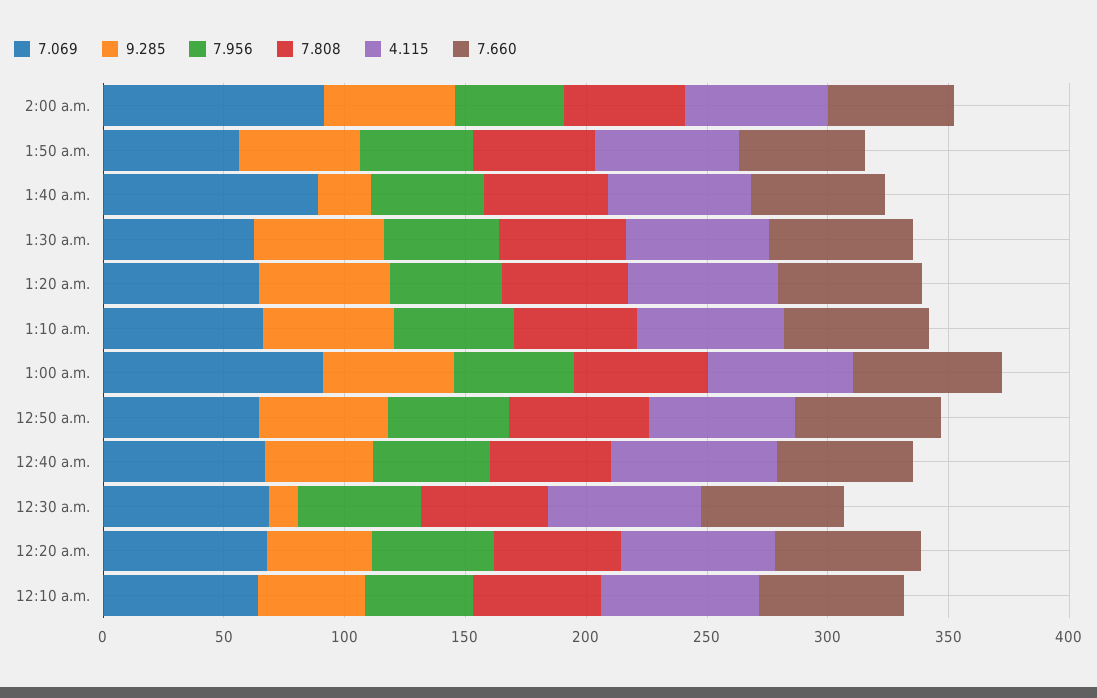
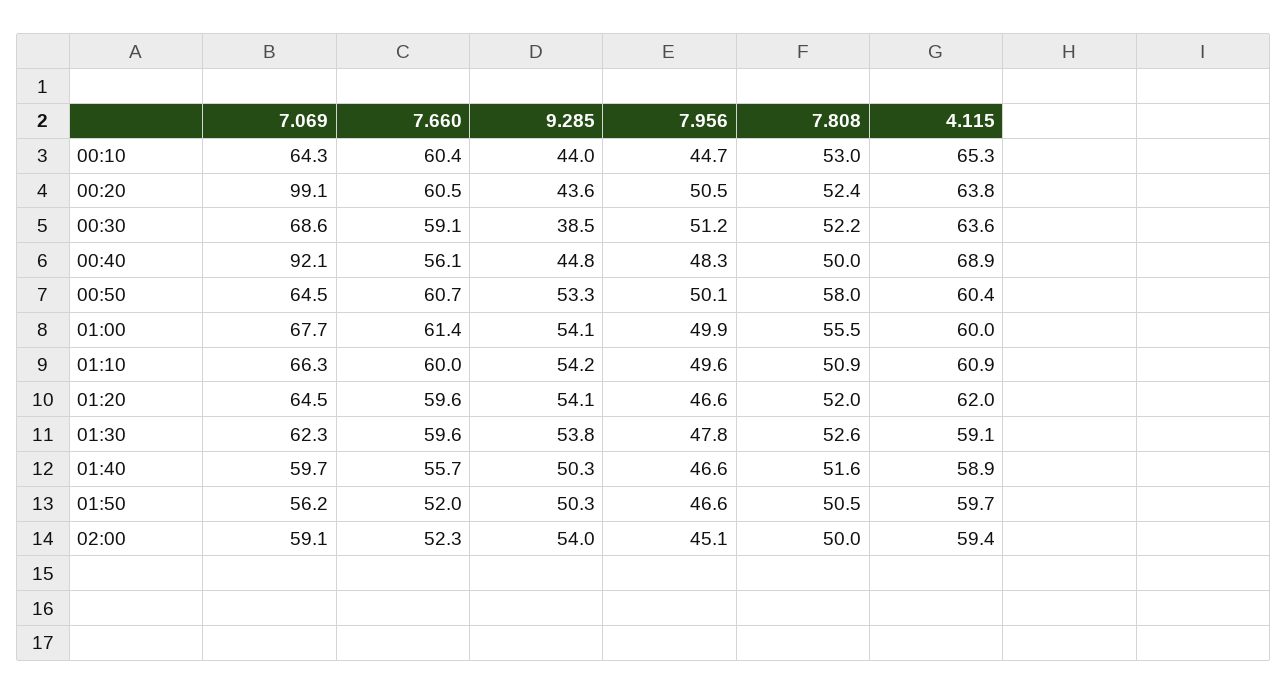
7.069, 2:00 a.m.: 90 -> 59.1
7.069, 1:40 a.m.: 90 -> 59.7
9.285, 1:40 a.m.: 20 -> 50.3
7.069, 1:00 a.m.: 90 -> 67.7
7.069, 12:40 a.m.: 70 -> 92.1
9.285, 12:30 a.m.: 10 -> 38.5
7.069, 12:20 a.m.: 70 -> 99.1

